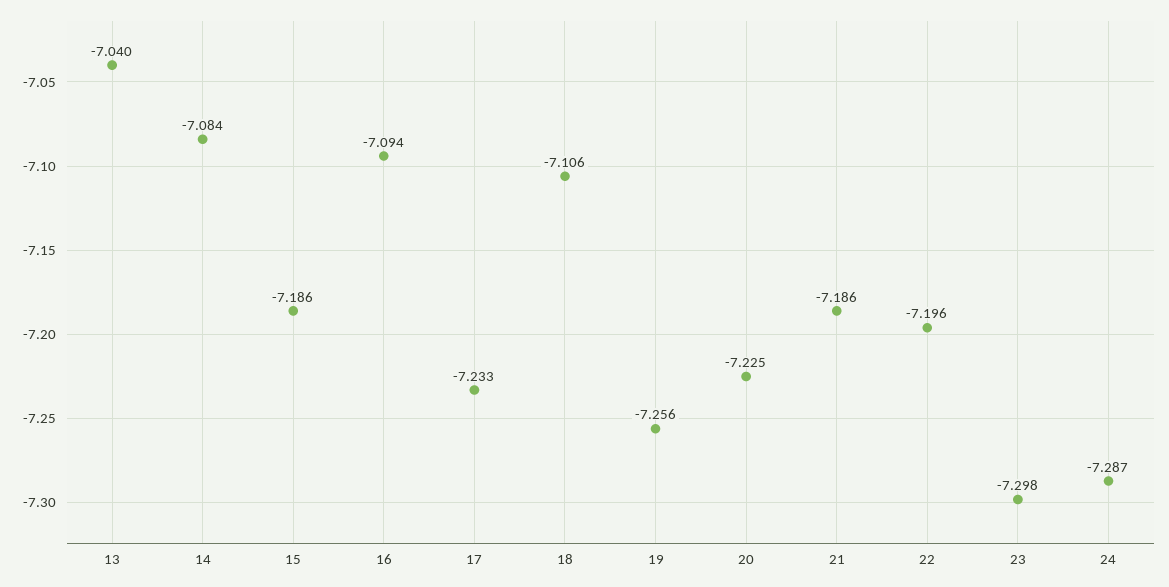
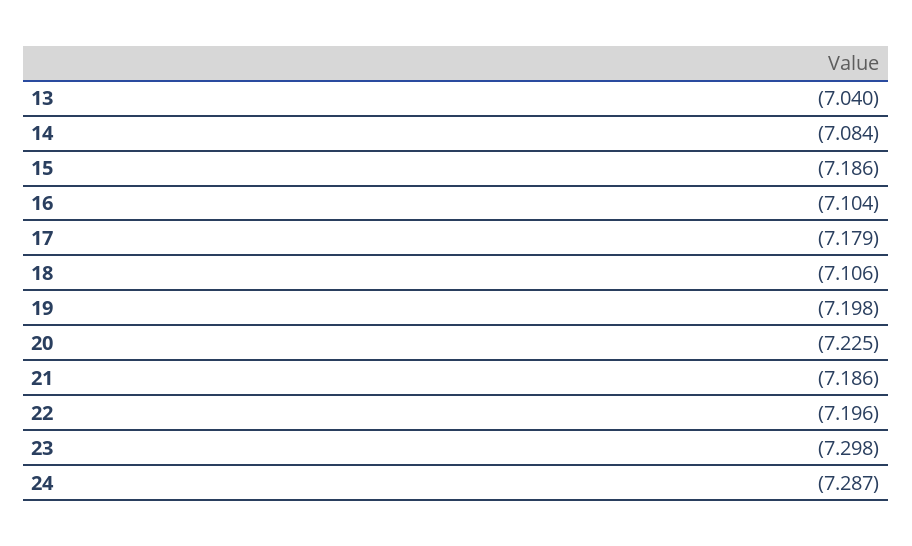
16: -7.094 -> -7.104
17: -7.233 -> -7.179
19: -7.256 -> -7.198

